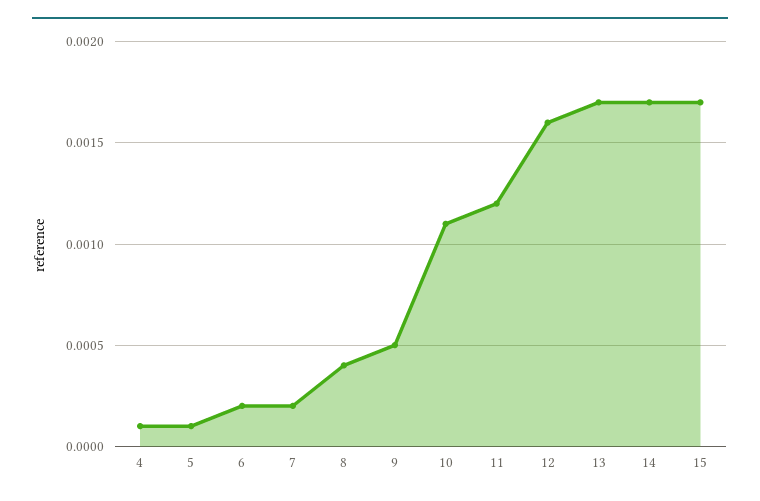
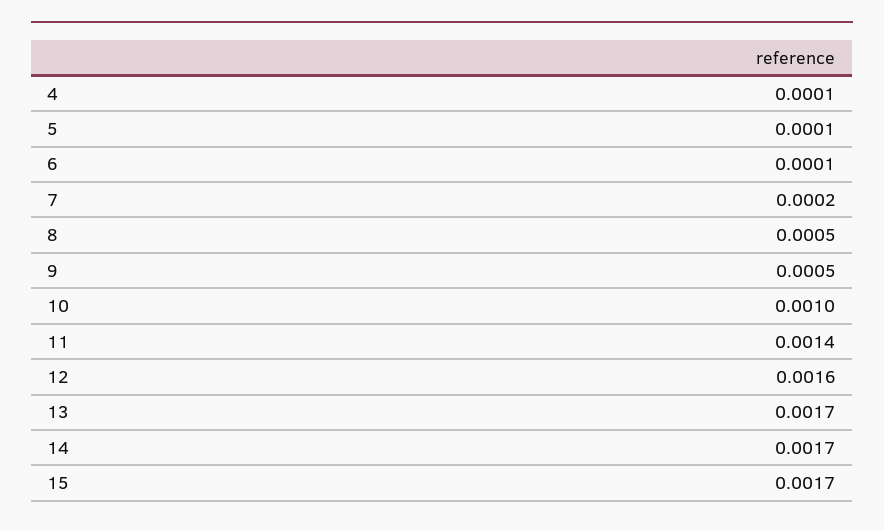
6: 0.0002 -> 0.0001
8: 0.0004 -> 0.0005
10: 0.0011 -> 0.001
11: 0.0012 -> 0.0014

